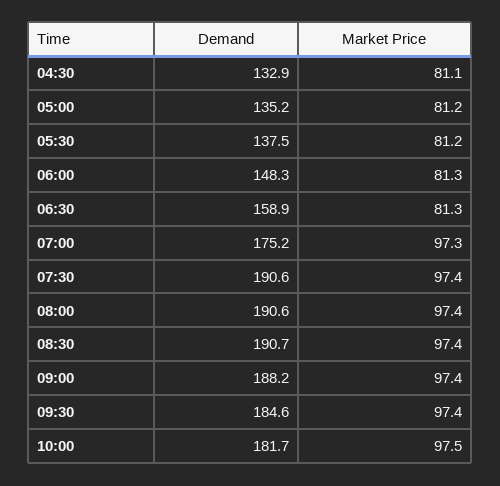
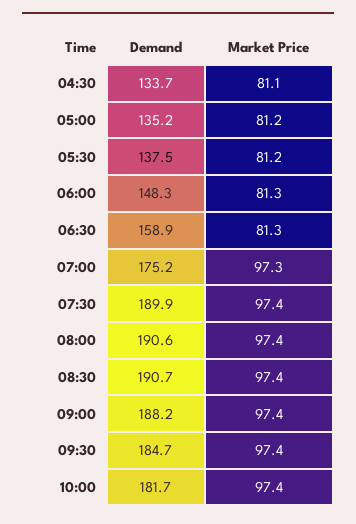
Demand, 04:30: 132.9 -> 133.7
Demand, 07:30: 190.6 -> 189.9
Demand, 09:30: 184.6 -> 184.7
Market Price, 10:00: 97.5 -> 97.4

